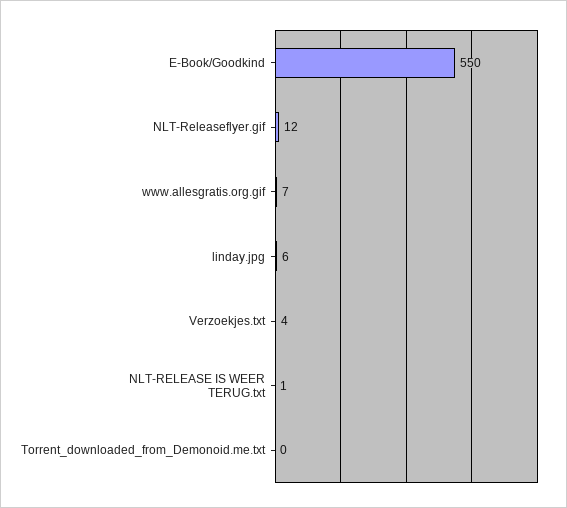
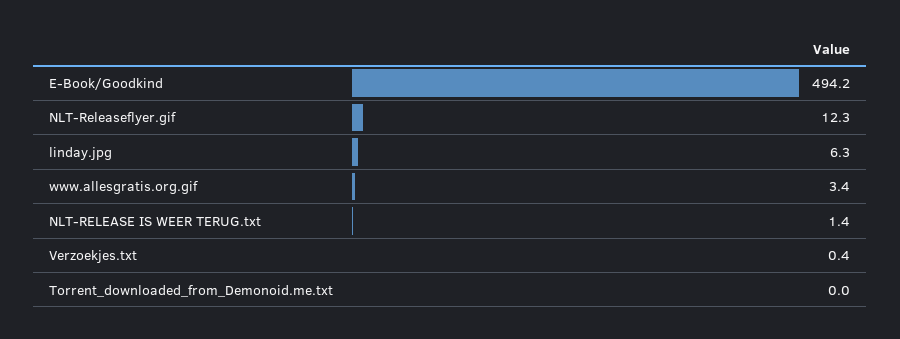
E-Book/Goodkind: 550 -> 494.2
www.allesgratis.org.gif: 7 -> 3.4
Verzoekjes.txt: 4 -> 0.4

